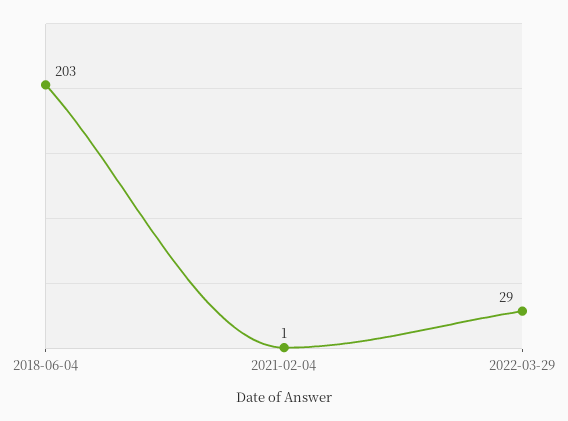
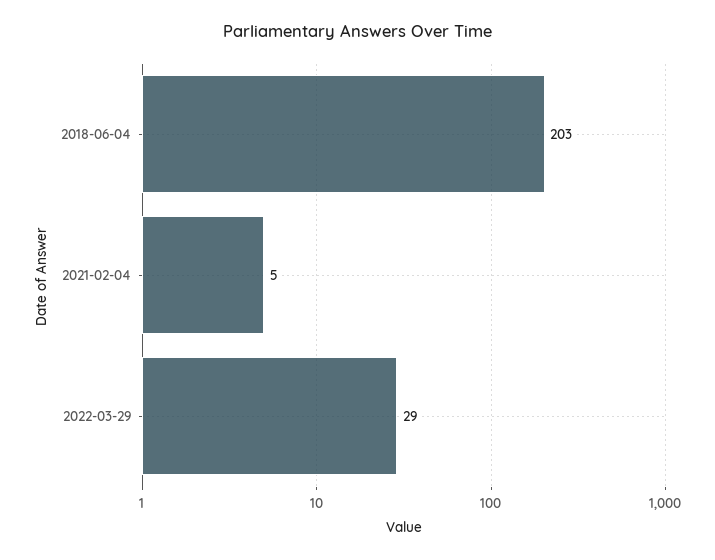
2021-02-04: 1 -> 5

